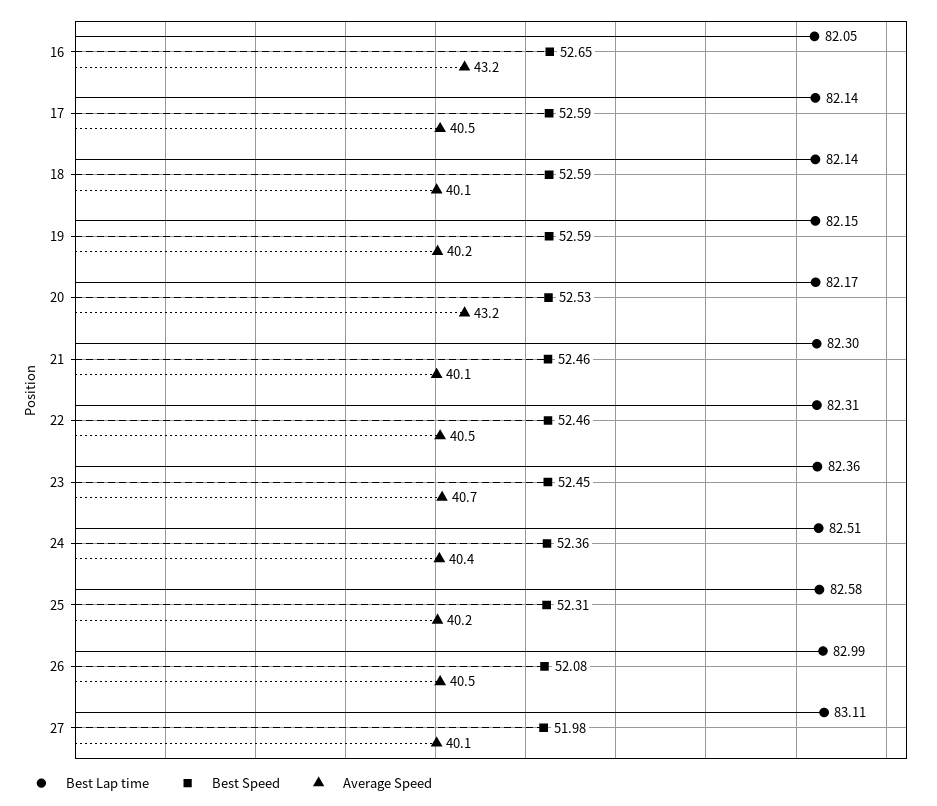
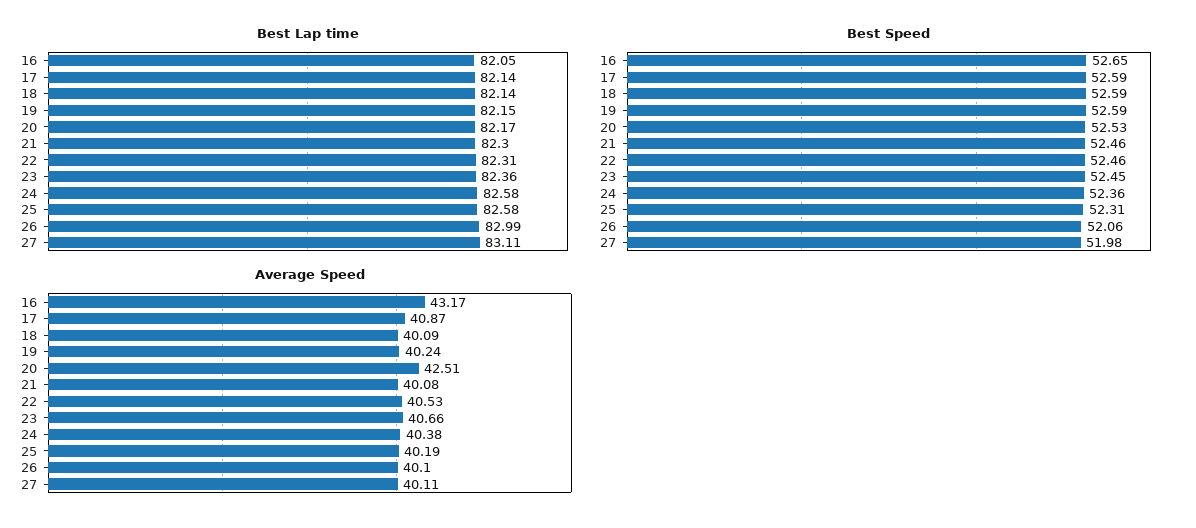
Average Speed, 17: 40.5 -> 40.87
Average Speed, 20: 43.2 -> 42.51
Best Lap time, 24: 82.51 -> 82.58
Best Speed, 26: 52.08 -> 52.06
Average Speed, 26: 40.5 -> 40.1

